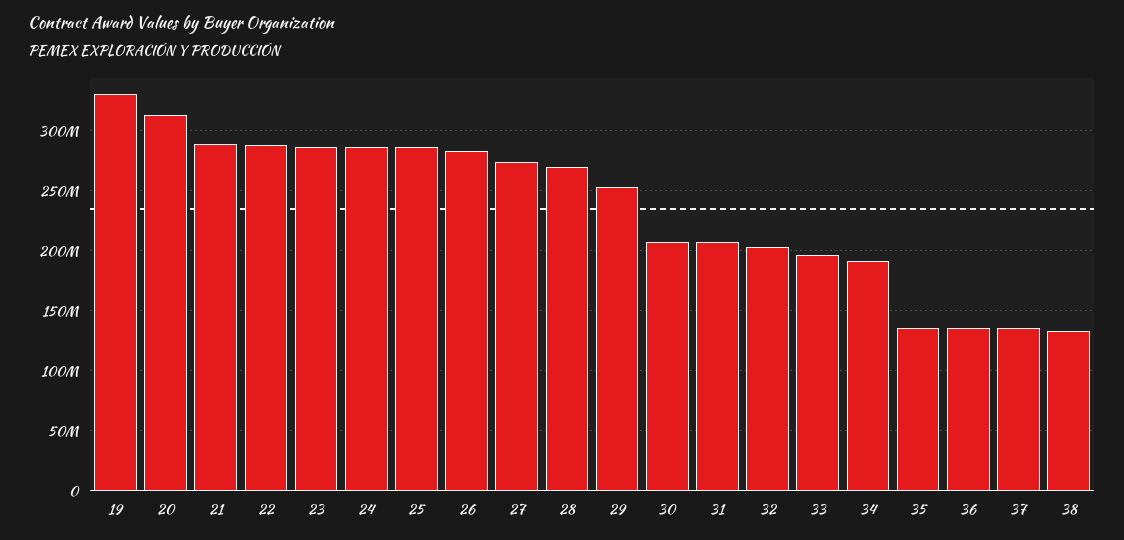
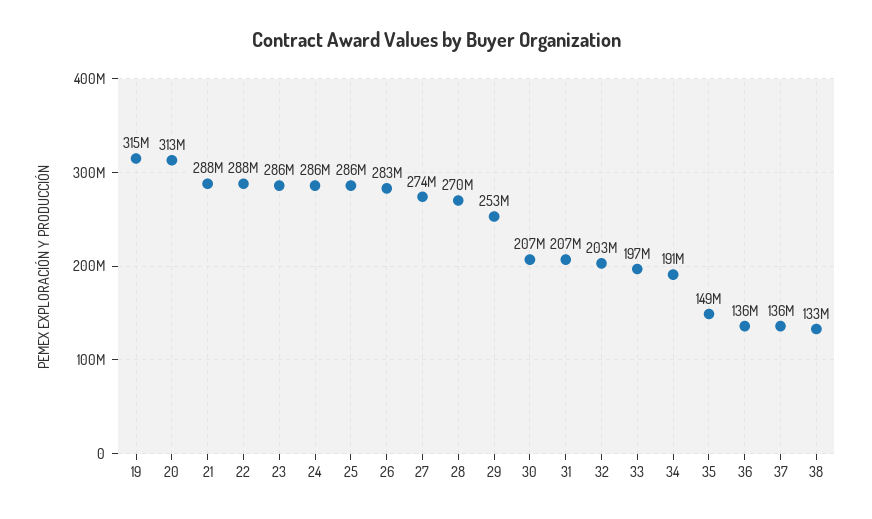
19: 330000000 -> 315000000
35: 135000000 -> 149000000

